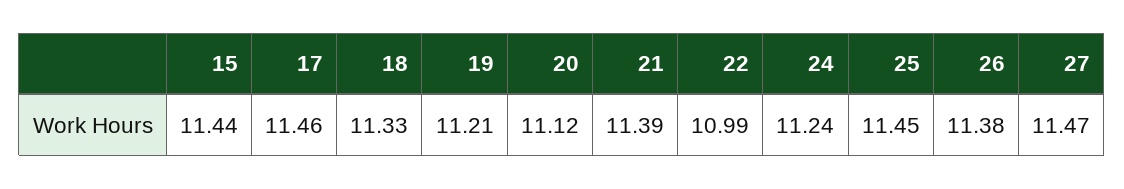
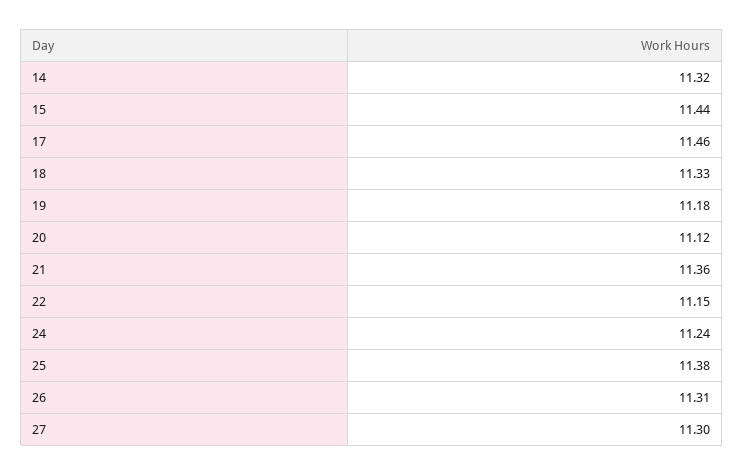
19: 11.21 -> 11.18
21: 11.39 -> 11.36
22: 10.99 -> 11.15
25: 11.45 -> 11.38
26: 11.38 -> 11.31
27: 11.47 -> 11.3
14: none -> 11.32

